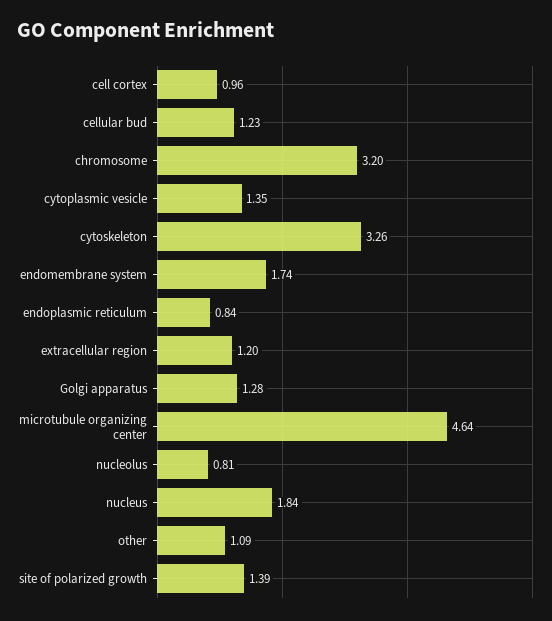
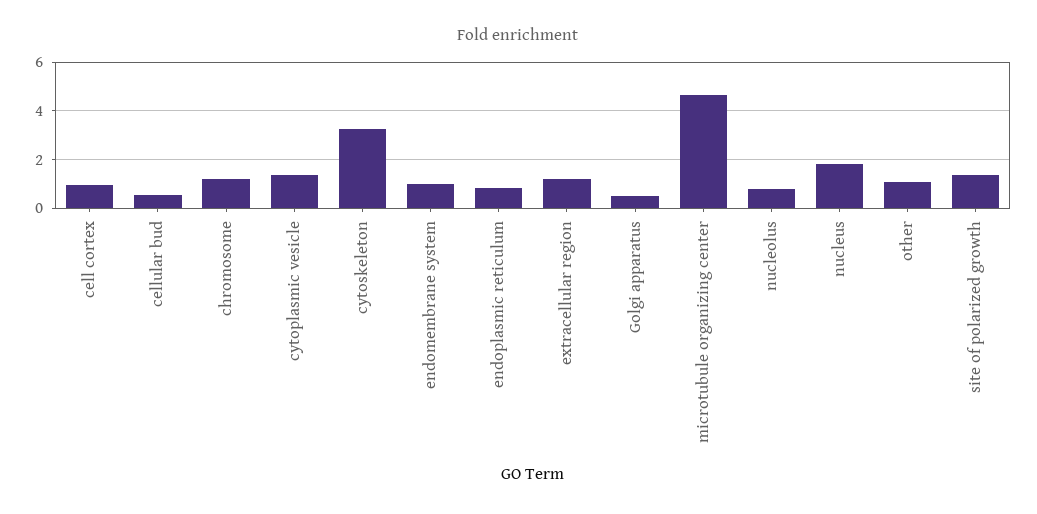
cellular bud: 1.23 -> 0.5
chromosome: 3.2 -> 1.25
endomembrane system: 1.74 -> 1
Golgi apparatus: 1.28 -> 0.5

